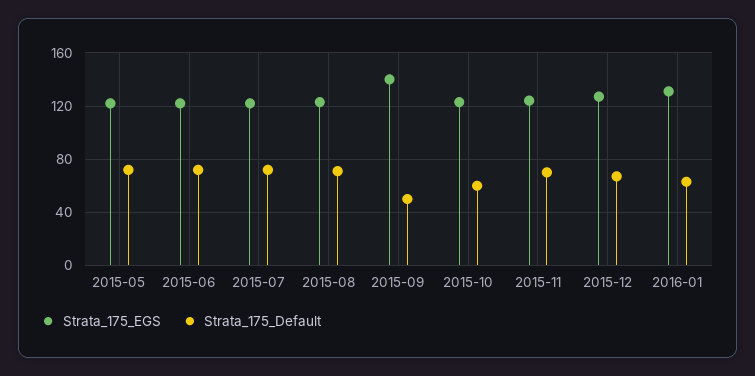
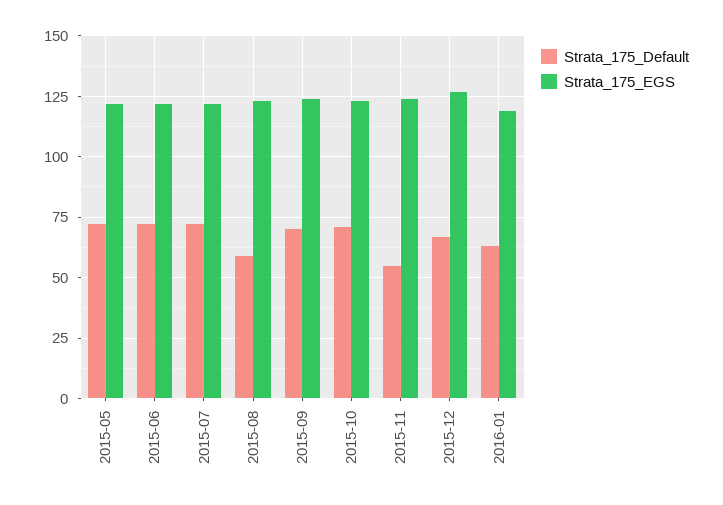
Strata_175_Default, 2015-08: 70 -> 60
Strata_175_EGS, 2015-09: 140 -> 125
Strata_175_Default, 2015-09: 50 -> 70
Strata_175_Default, 2015-10: 60 -> 70
Strata_175_Default, 2015-11: 70 -> 55
Strata_175_EGS, 2016-01: 130 -> 120

